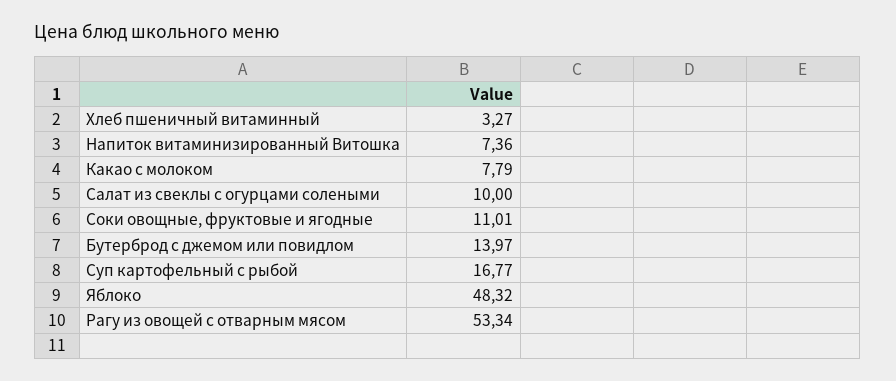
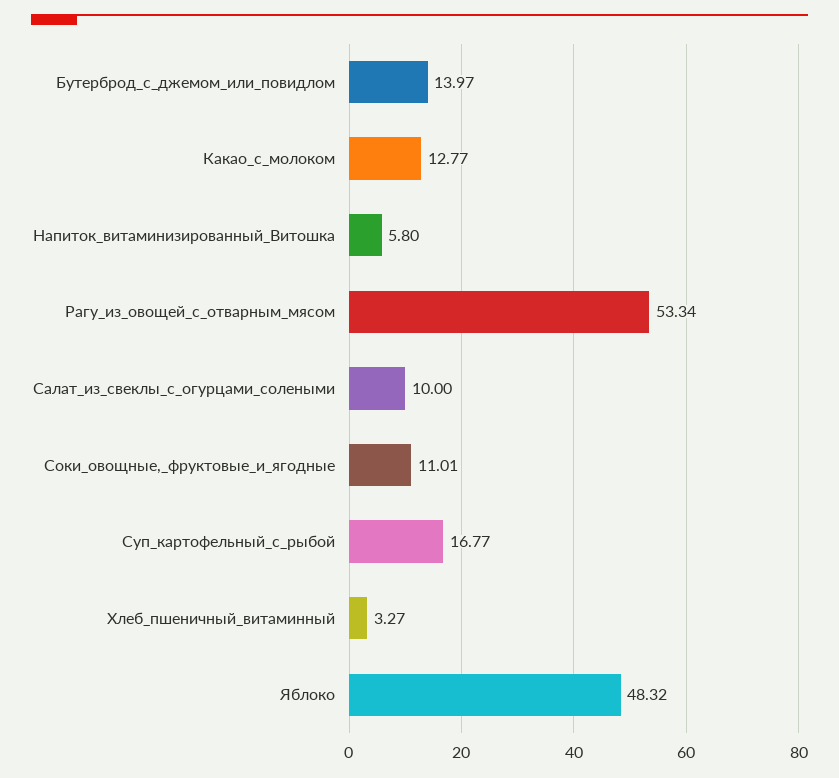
Напиток витаминизированный Витошка: 7.36 -> 5.8
Какао с молоком: 7.79 -> 12.77

